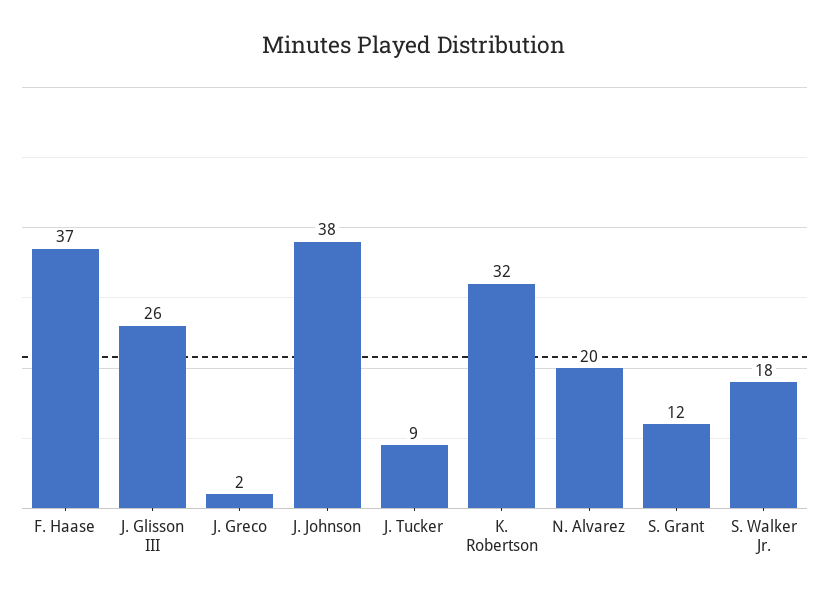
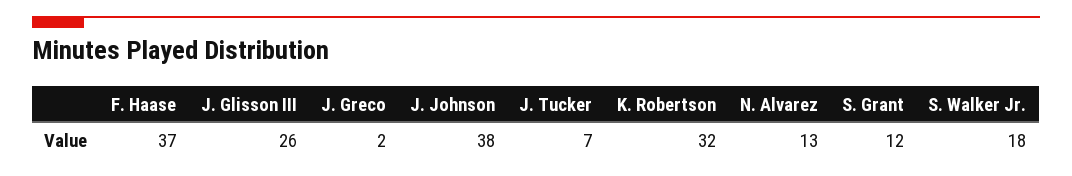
J. Tucker: 9 -> 7
N. Alvarez: 20 -> 13

